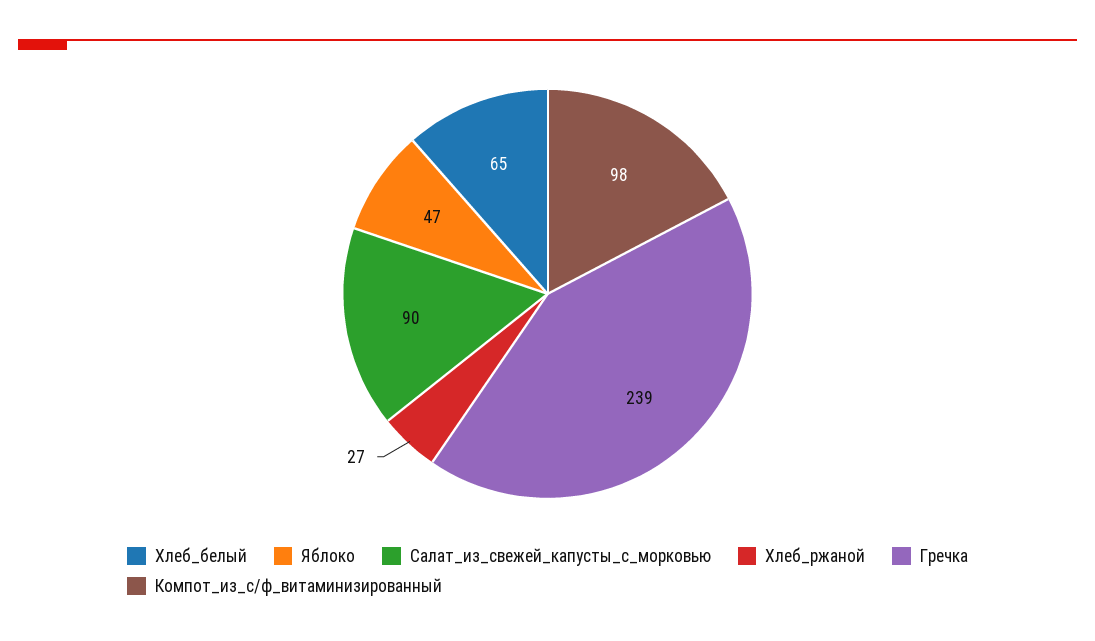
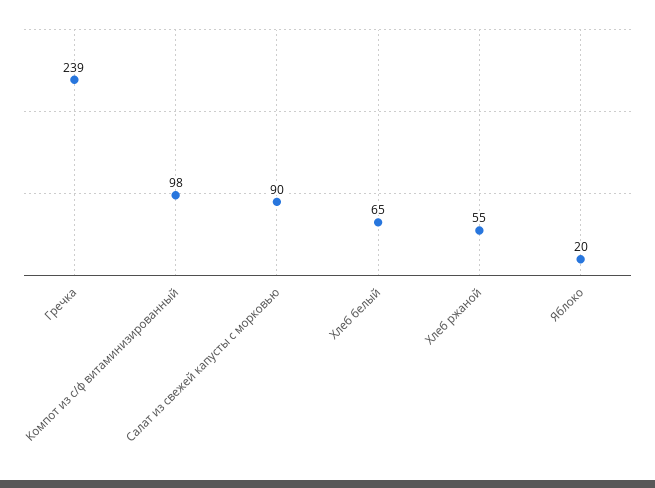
Яблоко: 47 -> 20
Хлеб_ржаной: 27 -> 55

